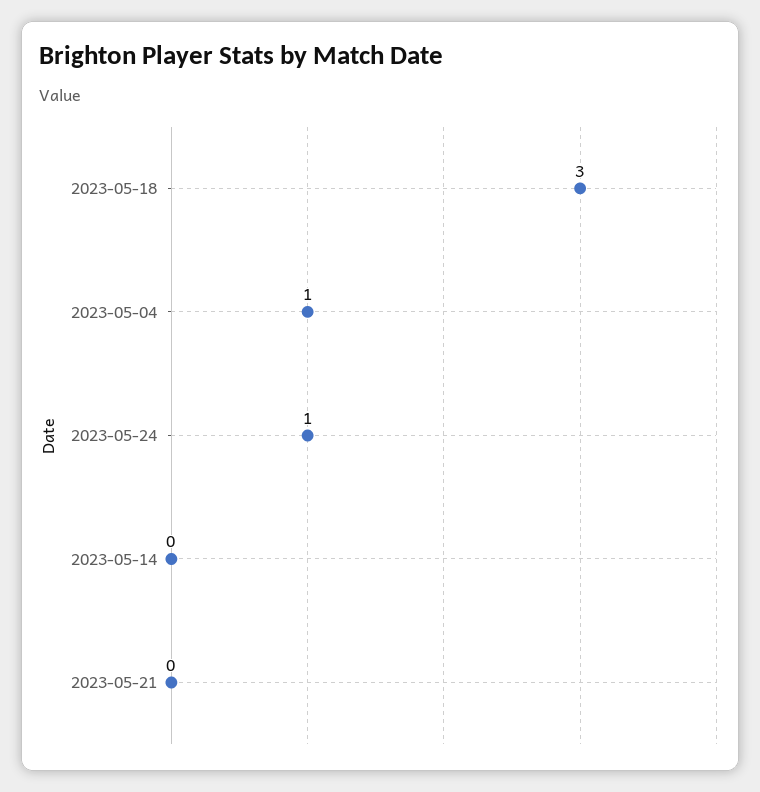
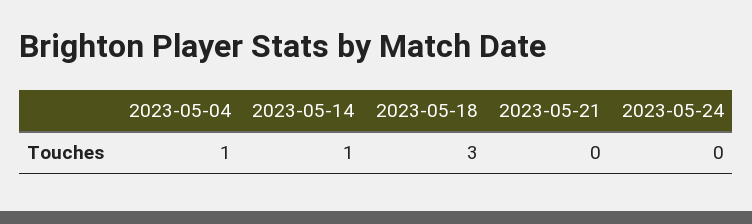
2023-05-24: 1 -> 0
2023-05-14: 0 -> 1

